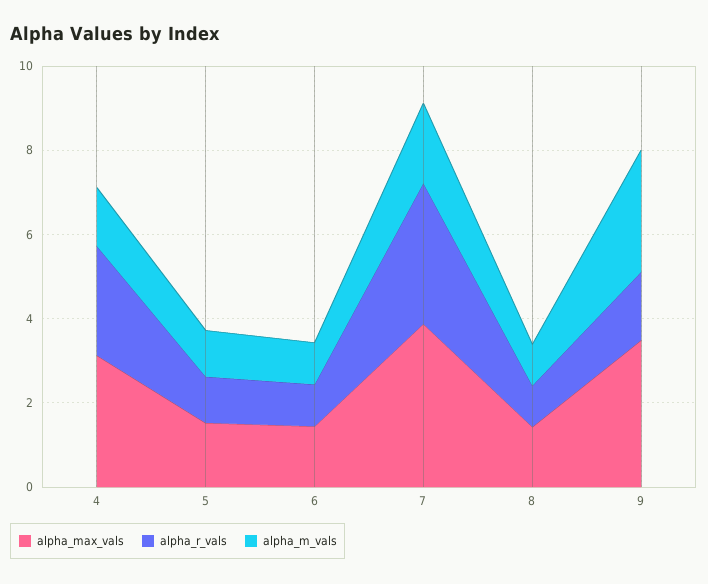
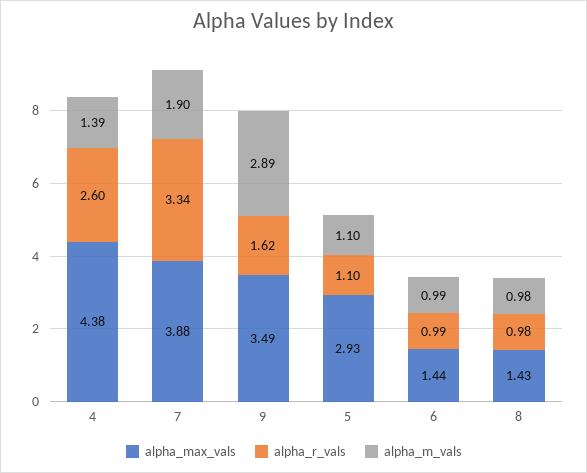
alpha_max_vals, 4: 3 -> 4.38
alpha_max_vals, 5: 1.5 -> 2.93

